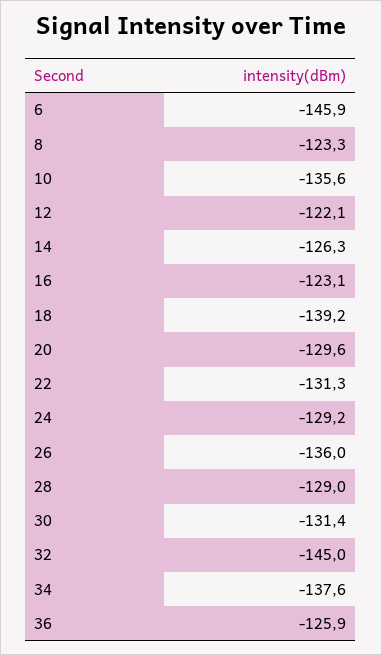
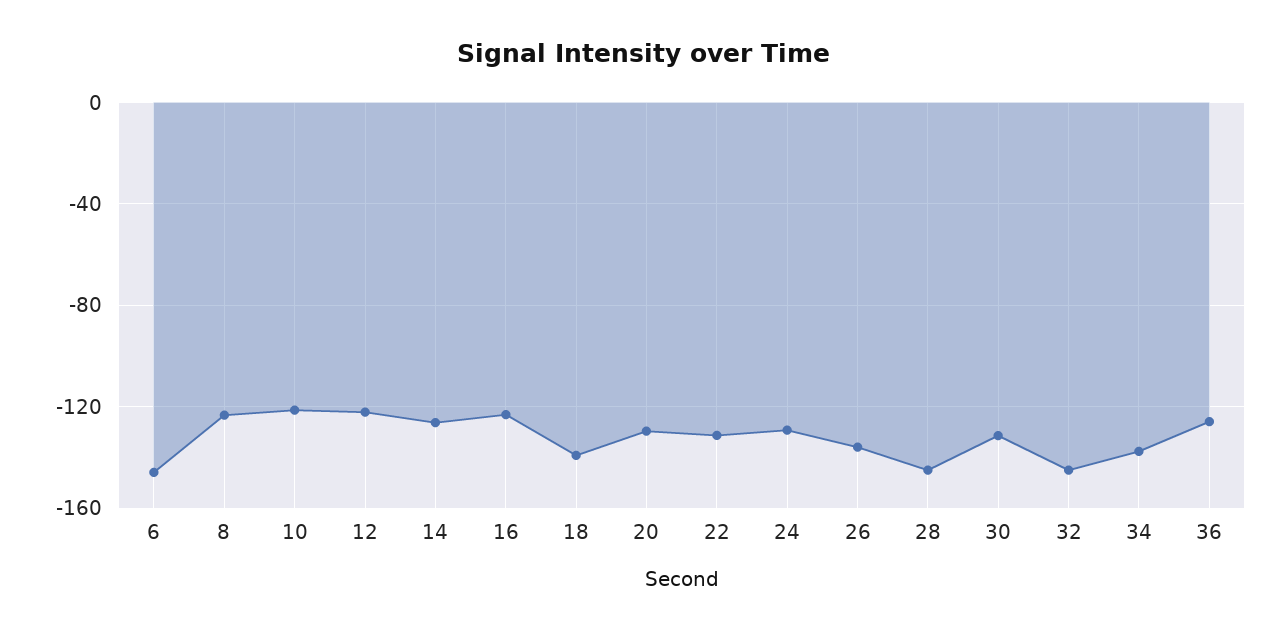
10: -135.6 -> -120
28: -129 -> -145

